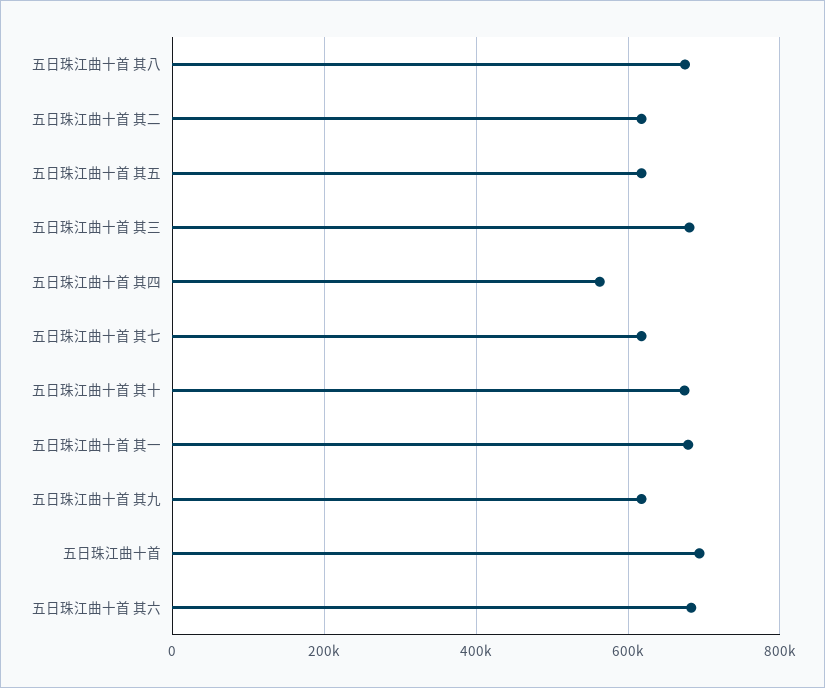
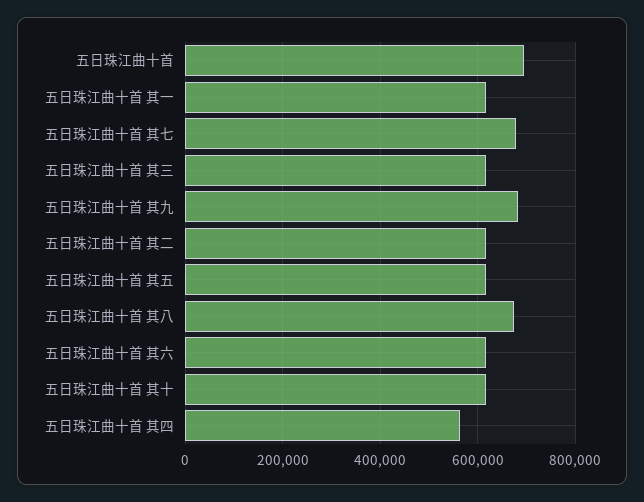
五日珠江曲十首 其三: 680000 -> 620000
五日珠江曲十首 其七: 620000 -> 680000
五日珠江曲十首 其十: 680000 -> 620000
五日珠江曲十首 其一: 680000 -> 620000
五日珠江曲十首 其九: 620000 -> 680000
五日珠江曲十首 其六: 680000 -> 620000

